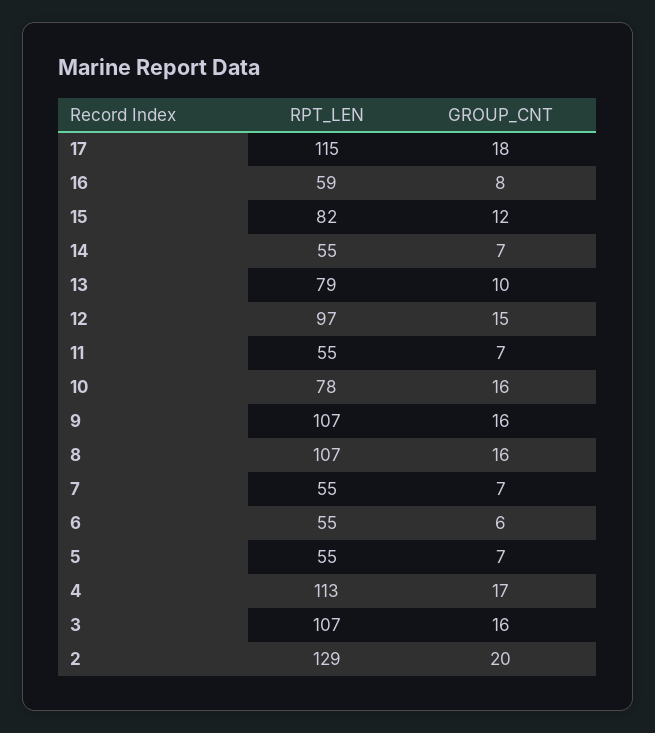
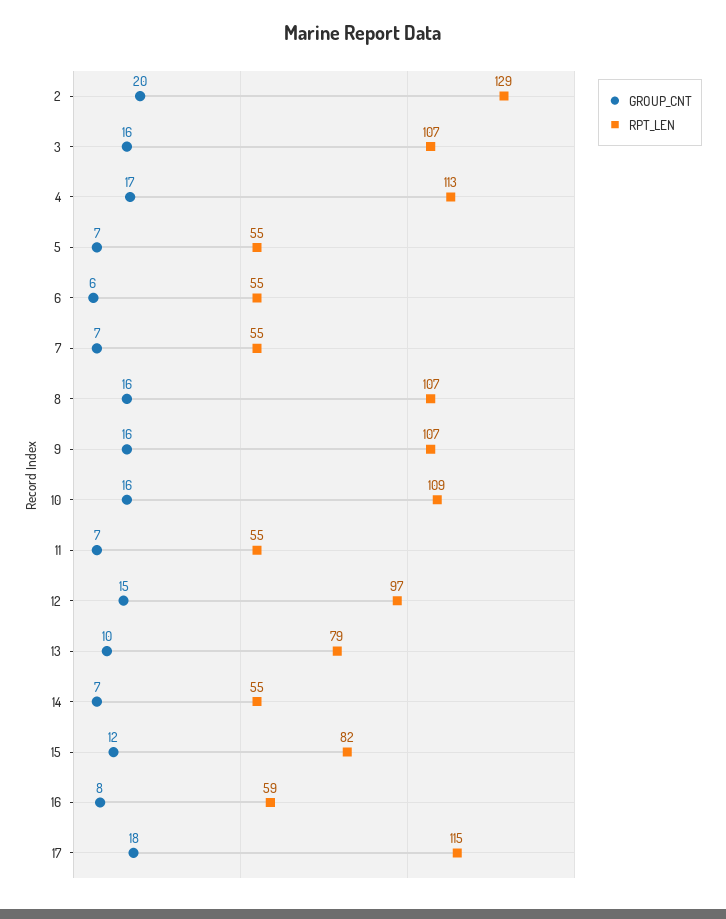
RPT_LEN, 10: 78 -> 109

